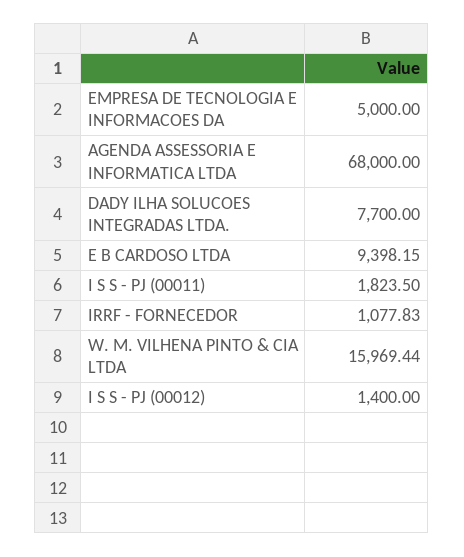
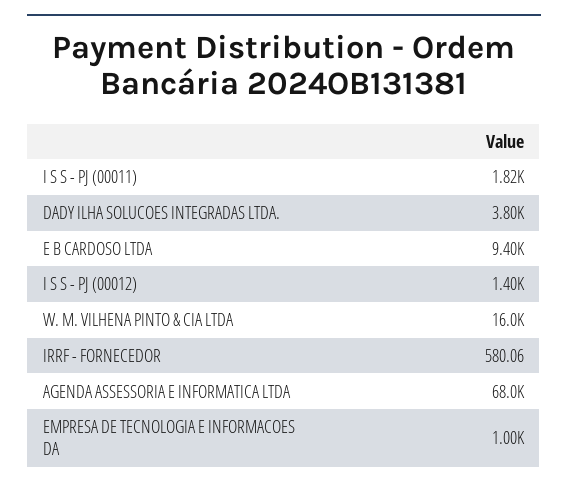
EMPRESA DE TECNOLOGIA E INFORMACOES DA: 5000 -> 1000
DADY ILHA SOLUCOES INTEGRADAS LTDA.: 7700 -> 3800
IRRF - FORNECEDOR: 1077.83 -> 580.06

